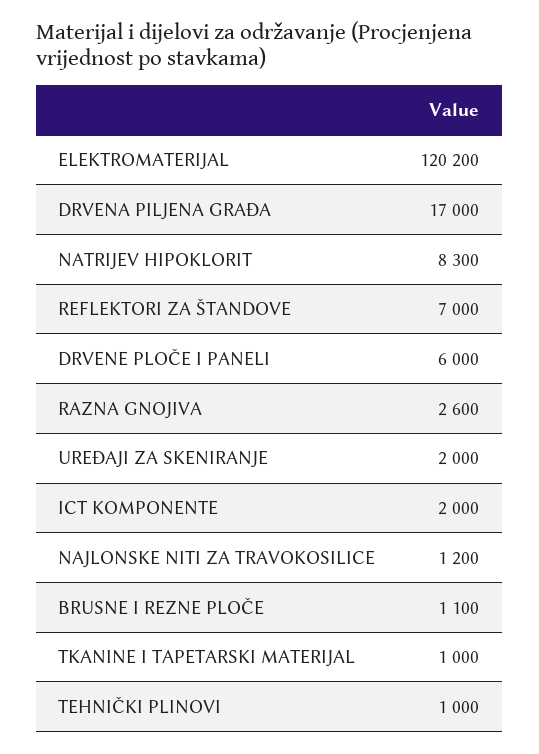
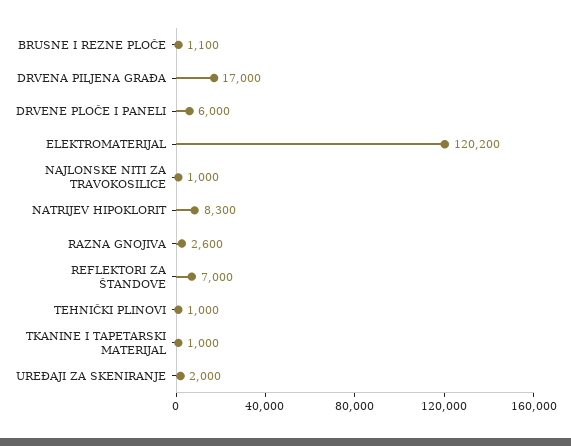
ICT KOMPONENTE: 2000 -> none
NAJLONSKE NITI ZA TRAVOKOSILICE: 1200 -> 1000

